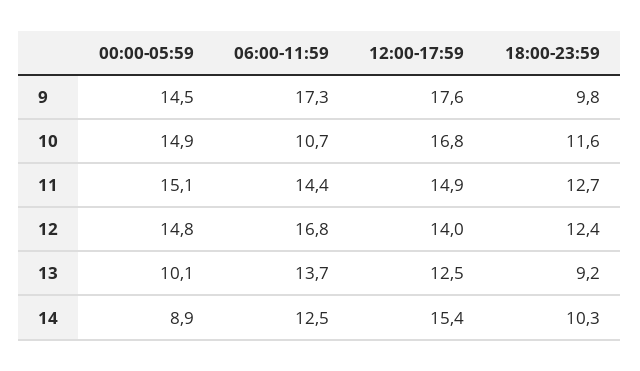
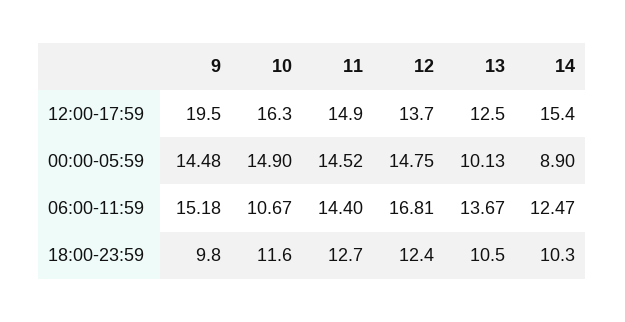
06:00-11:59, 9: 17.3 -> 15.18
12:00-17:59, 9: 17.6 -> 19.5
12:00-17:59, 10: 16.8 -> 16.3
00:00-05:59, 11: 15.1 -> 14.52
12:00-17:59, 12: 14 -> 13.7
18:00-23:59, 13: 9.2 -> 10.5

